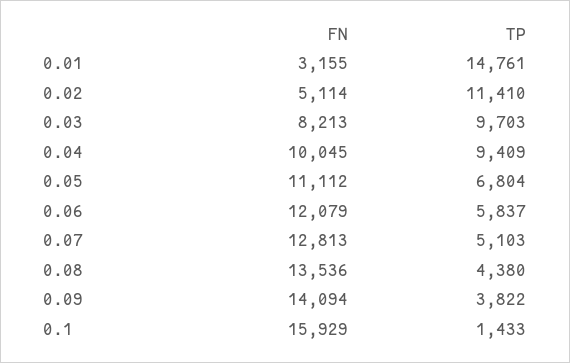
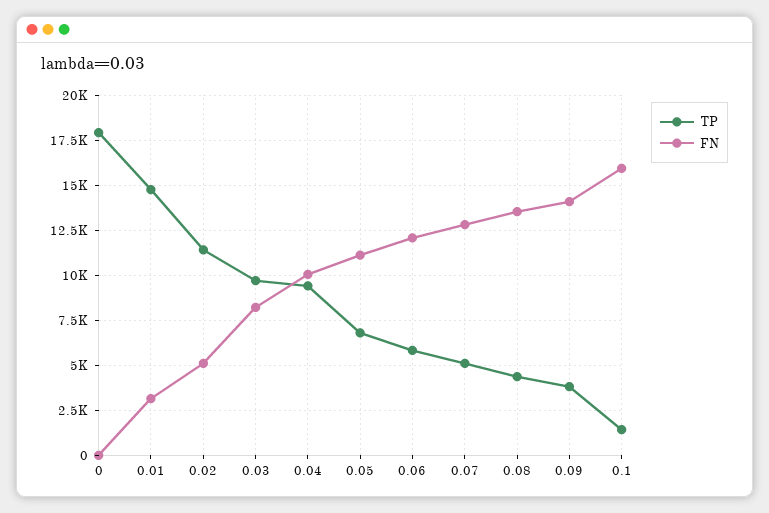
TP, 0: none -> 18000
FN, 0: none -> 0

